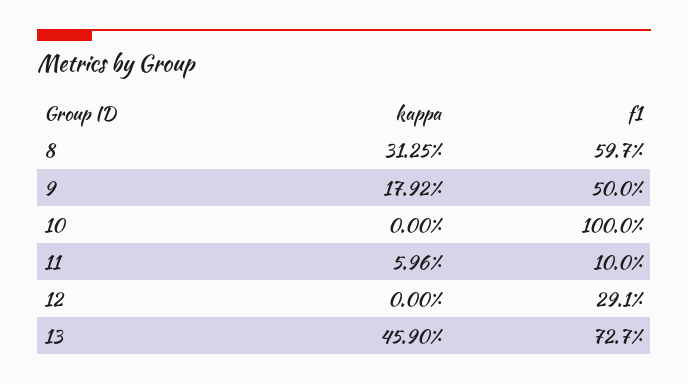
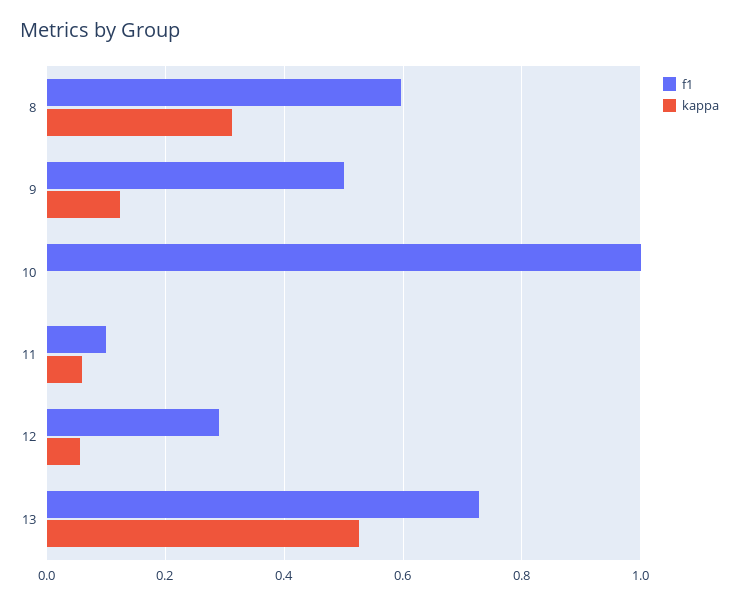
kappa, 9: 0.1792 -> 0.12
kappa, 12: 0 -> 0.06
kappa, 13: 0.459 -> 0.52

